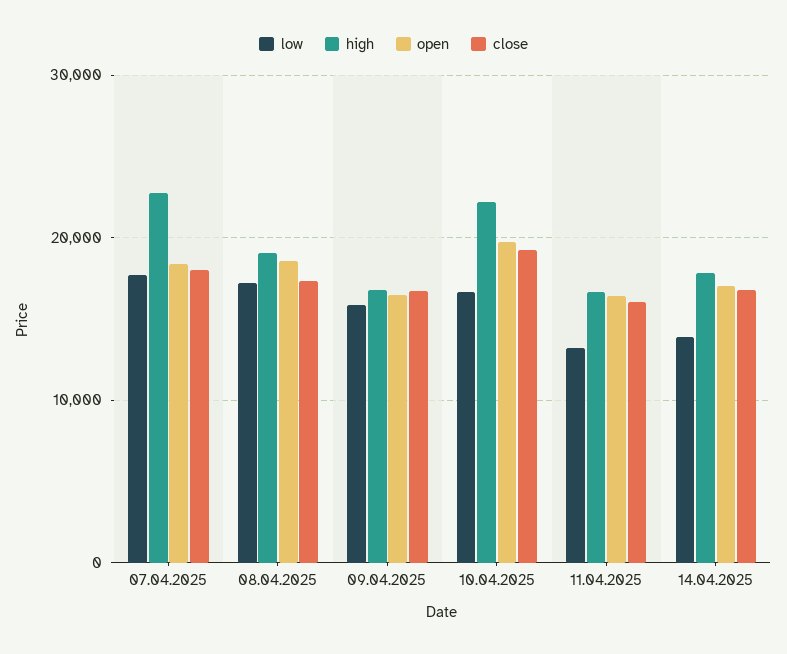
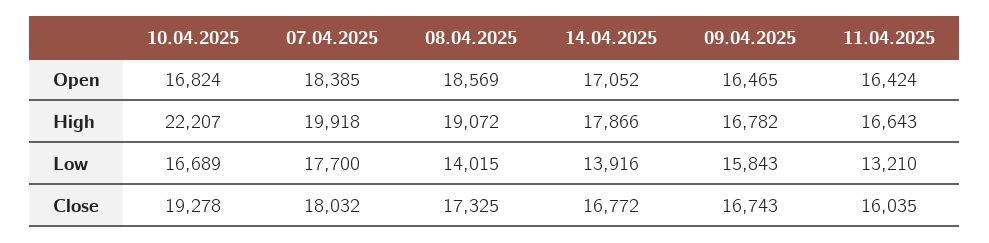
high, 07.04.2025: 23000 -> 19918
low, 08.04.2025: 17000 -> 14015
open, 10.04.2025: 20000 -> 16824

